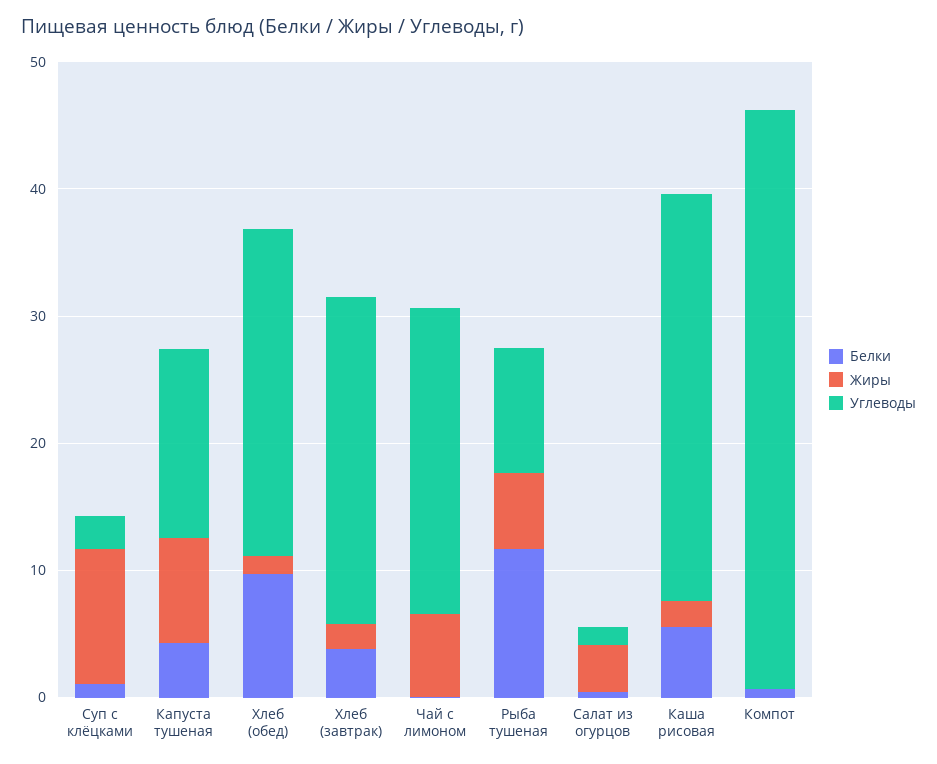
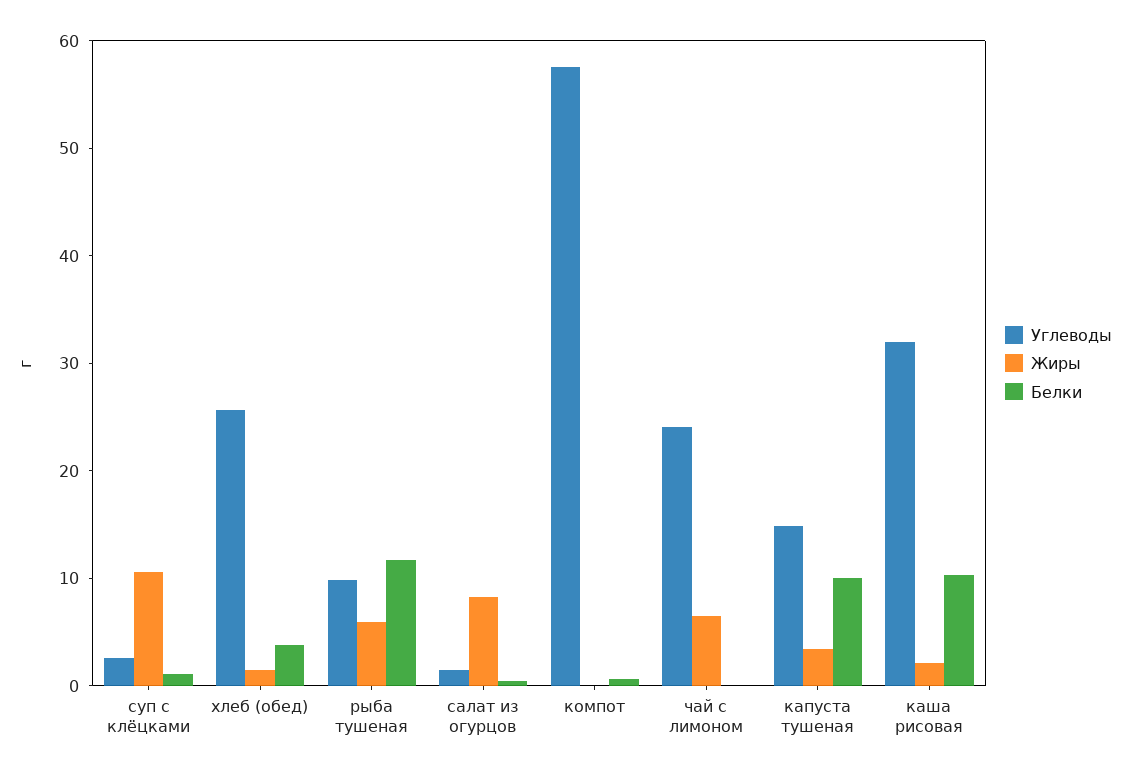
Белки, Капуста тушеная: 4 -> 10
Жиры, Капуста тушеная: 8 -> 4
Белки, Хлеб (обед): 10 -> 4
Белки, Хлеб (завтрак): 4 -> none
Жиры, Хлеб (завтрак): 2 -> none
Углеводы, Хлеб (завтрак): 26 -> none
Жиры, Салат из огурцов: 4 -> 8
Белки, Каша рисовая: 6 -> 10
Углеводы, Компот: 46 -> 58

